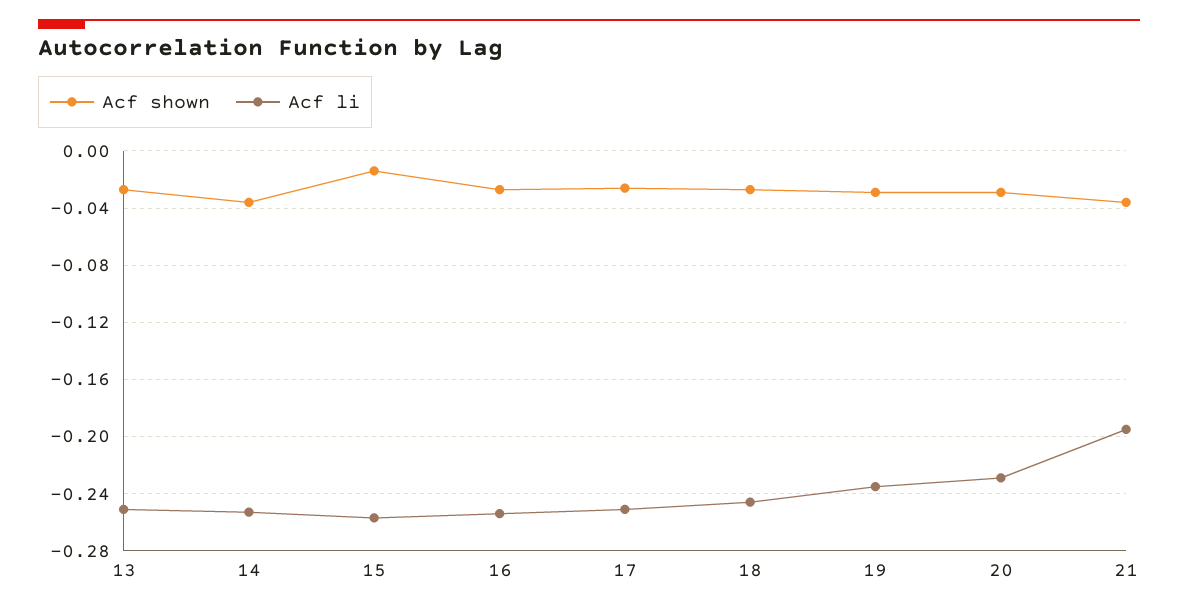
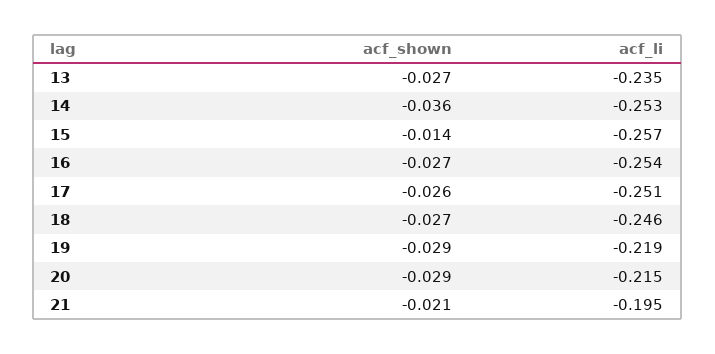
Acf li, 13: -0.25 -> -0.235
Acf li, 19: -0.235 -> -0.219
Acf li, 20: -0.23 -> -0.215
Acf shown, 21: -0.035 -> -0.021

